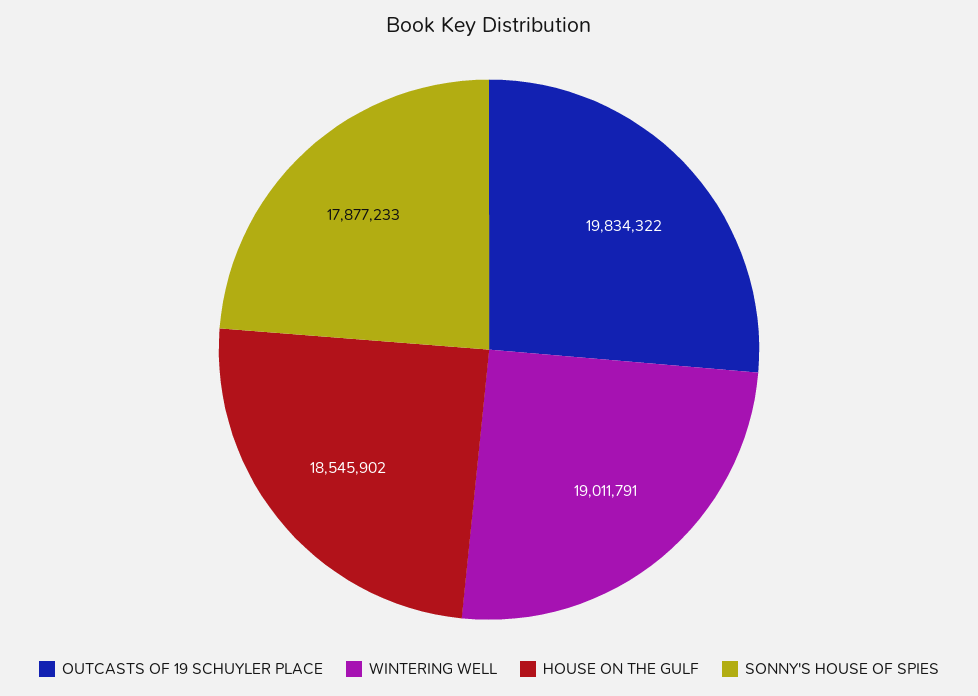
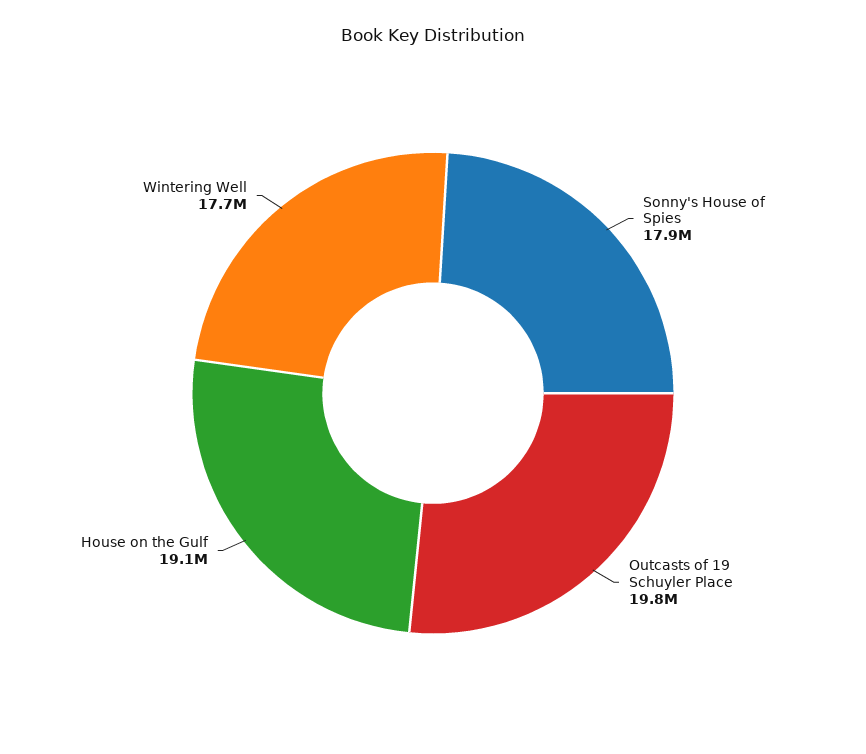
WINTERING WELL: 19011791 -> 17700000
HOUSE ON THE GULF: 18545902 -> 19100000

